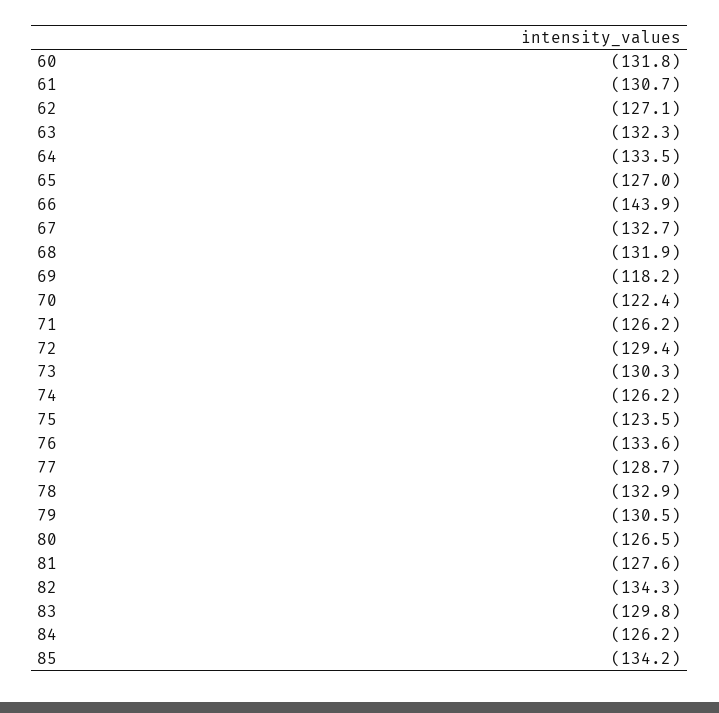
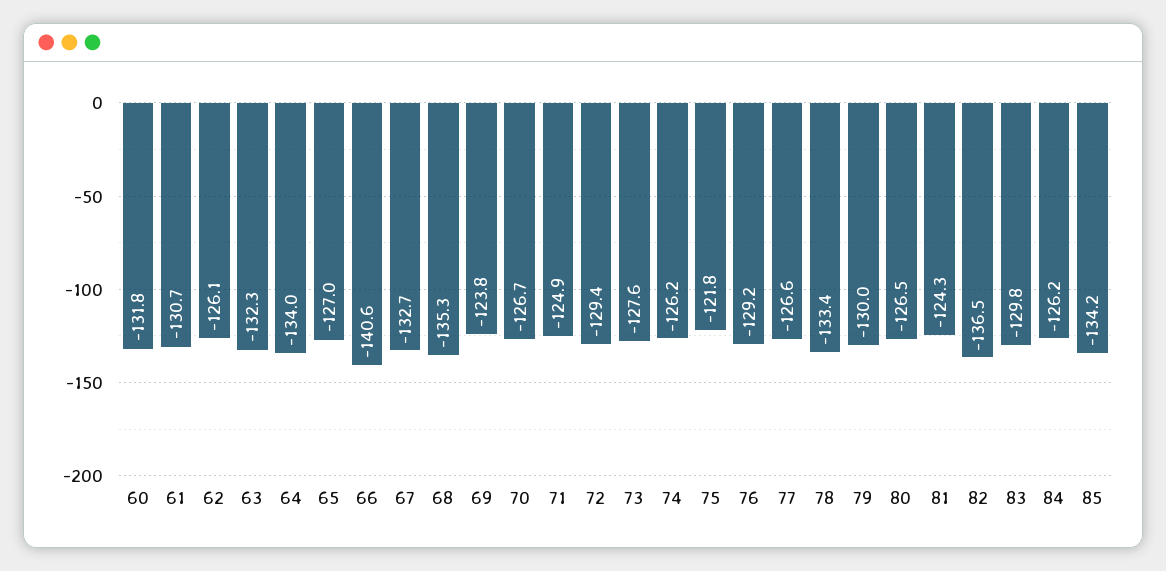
62: -127.1 -> -126.1
64: -133.5 -> -134
66: -143.9 -> -140.6
68: -131.9 -> -135.3
69: -118.2 -> -123.8
70: -122.4 -> -126.7
71: -126.2 -> -124.9
73: -130.3 -> -127.6
75: -123.5 -> -121.8
76: -133.6 -> -129.2
77: -128.7 -> -126.6
78: -132.9 -> -133.4
79: -130.5 -> -130
81: -127.6 -> -124.3
82: -134.3 -> -136.5

